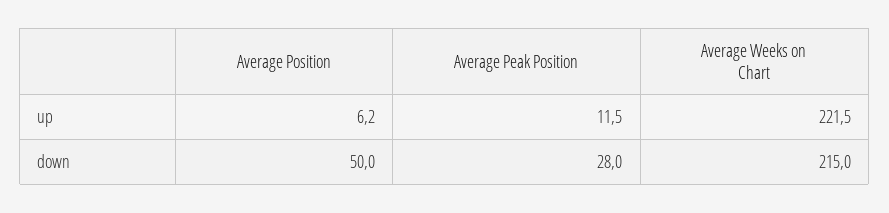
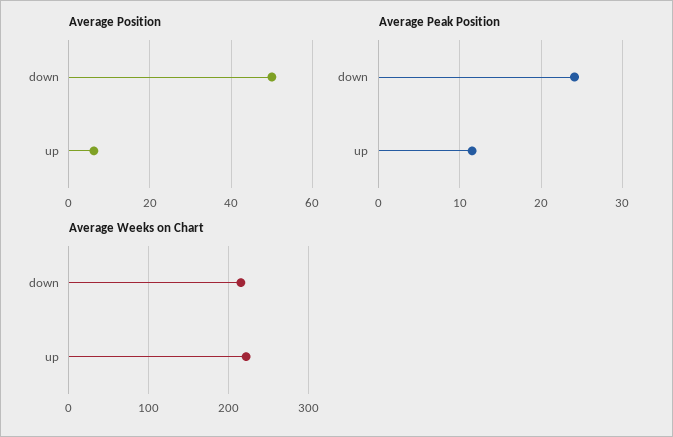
Average Peak Position, down: 28 -> 24

